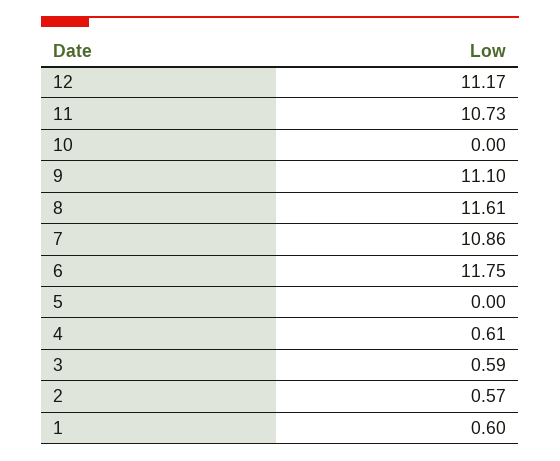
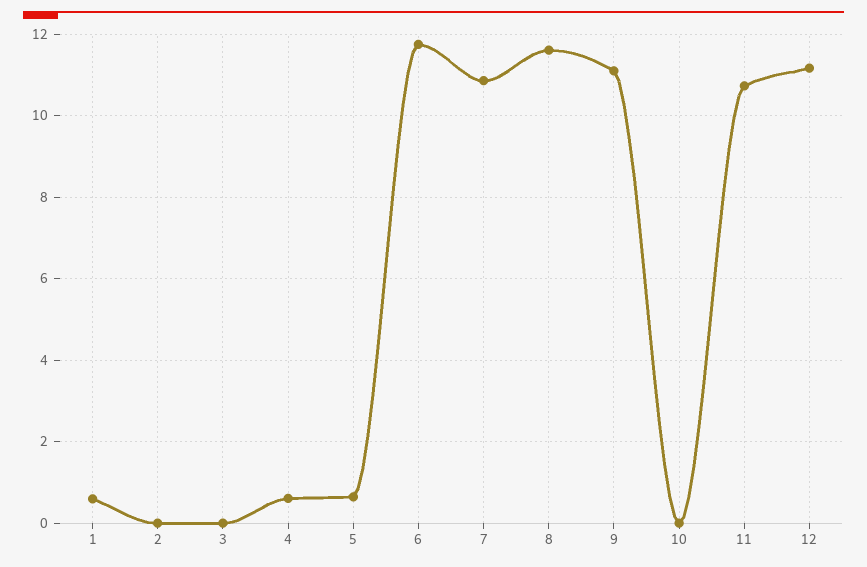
5: 0 -> 0.6
3: 0.59 -> 0
2: 0.57 -> 0

